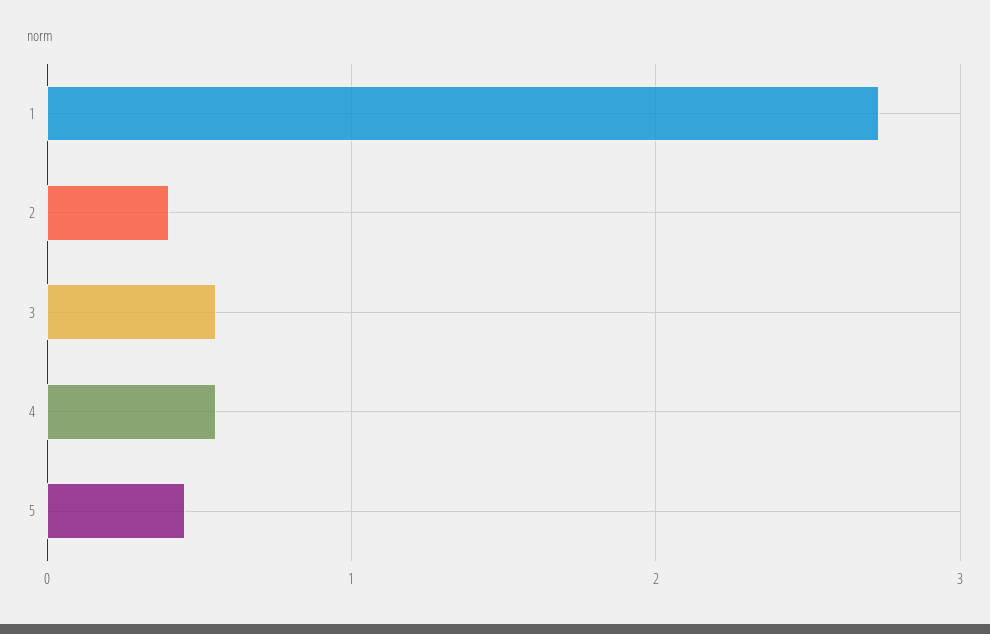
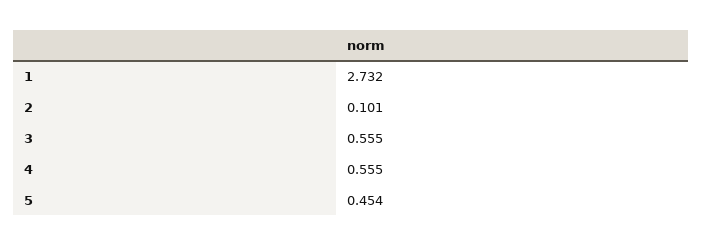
2: 0.4 -> 0.101

